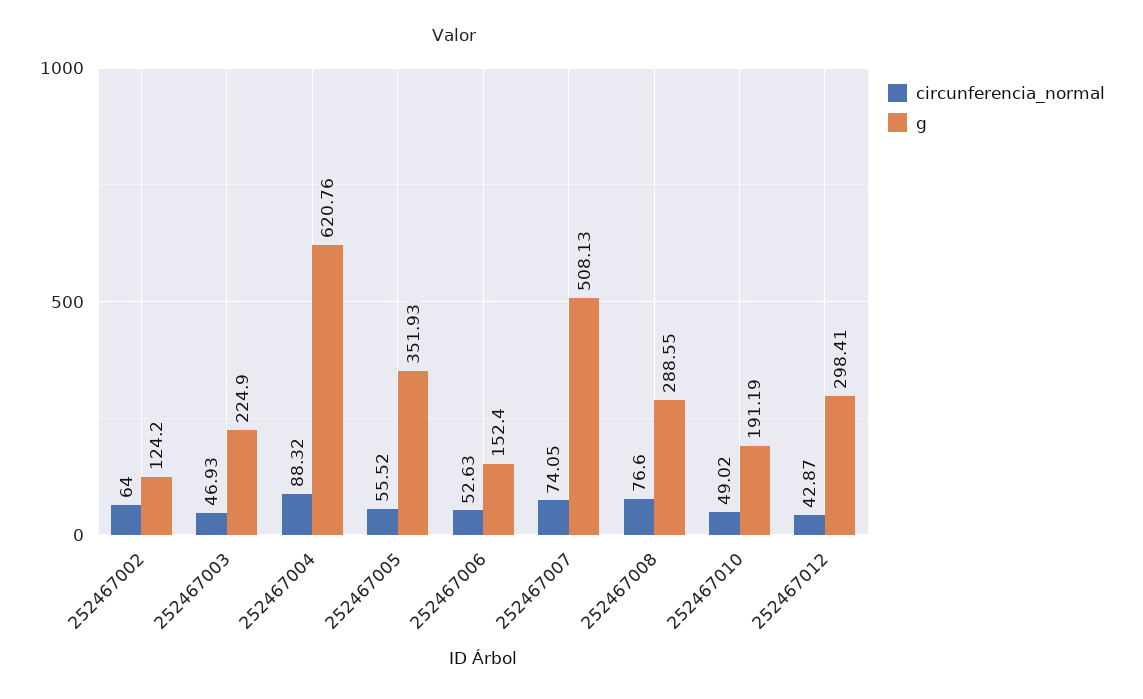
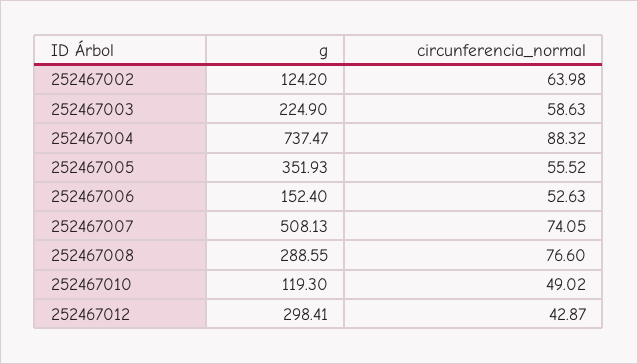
circunferencia_normal, 252467002: 64 -> 63.98
circunferencia_normal, 252467003: 46.93 -> 58.63
g, 252467004: 620.76 -> 737.47
g, 252467010: 191.19 -> 119.3

